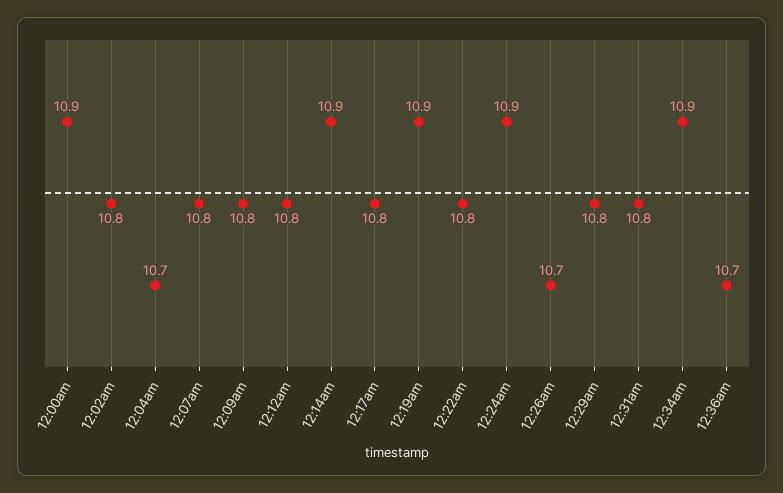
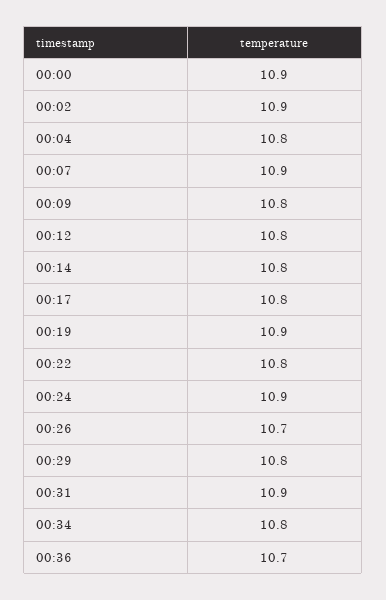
12:02am: 10.8 -> 10.9
12:04am: 10.7 -> 10.8
12:07am: 10.8 -> 10.9
12:14am: 10.9 -> 10.8
12:31am: 10.8 -> 10.9
12:34am: 10.9 -> 10.8

